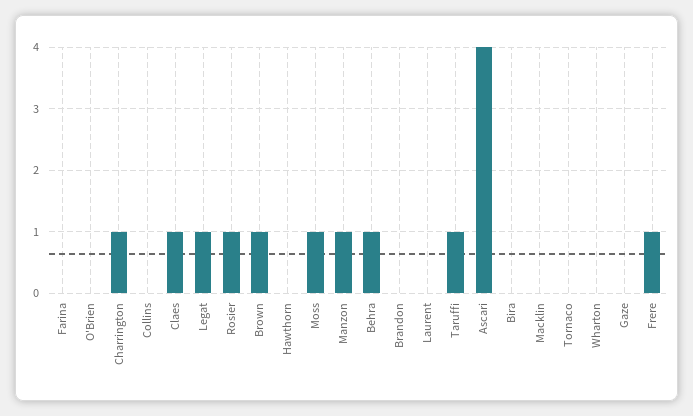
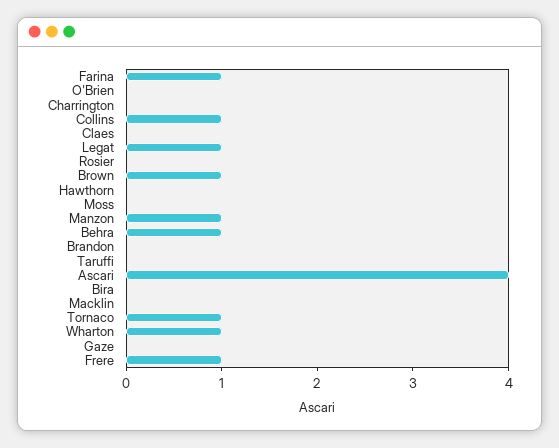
Farina: 0 -> 1
Charrington: 1 -> 0
Collins: 0 -> 1
Claes: 1 -> 0
Rosier: 1 -> 0
Moss: 1 -> 0
Laurent: 0 -> none
Taruffi: 1 -> 0
Tornaco: 0 -> 1
Wharton: 0 -> 1

